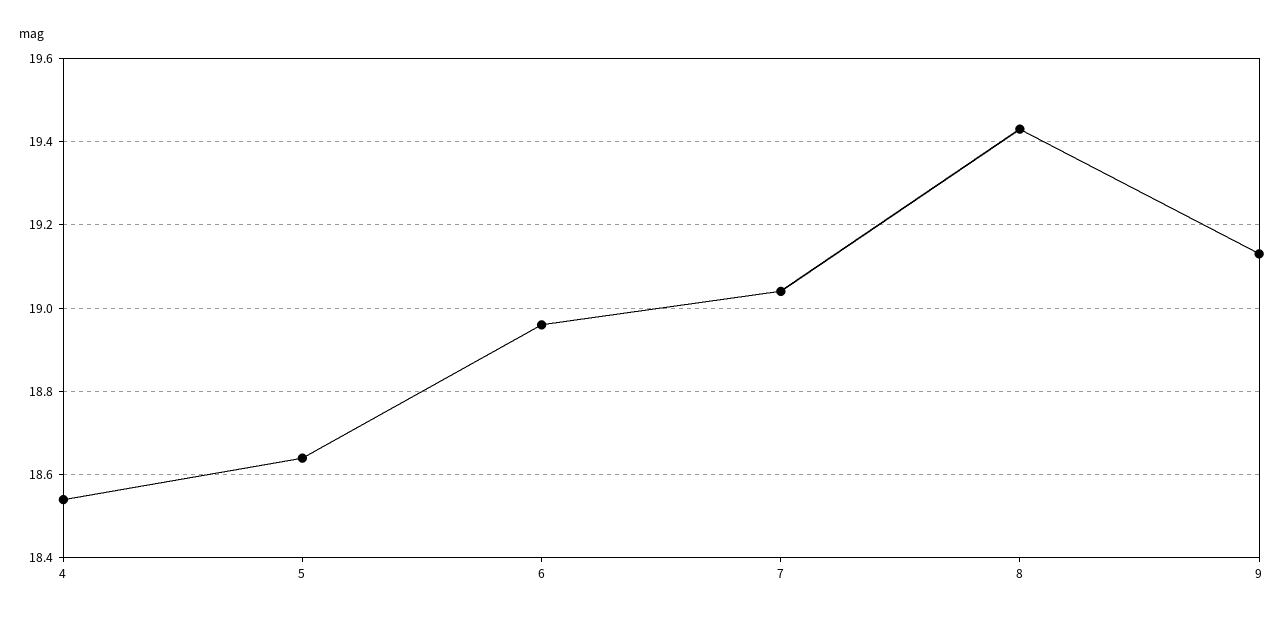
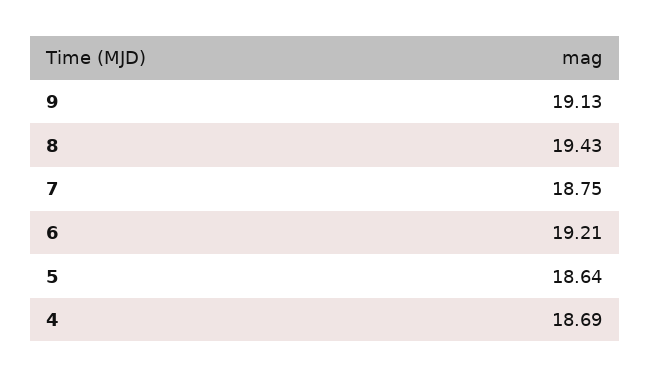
4: 18.55 -> 18.69
6: 18.95 -> 19.21
7: 19.05 -> 18.75

